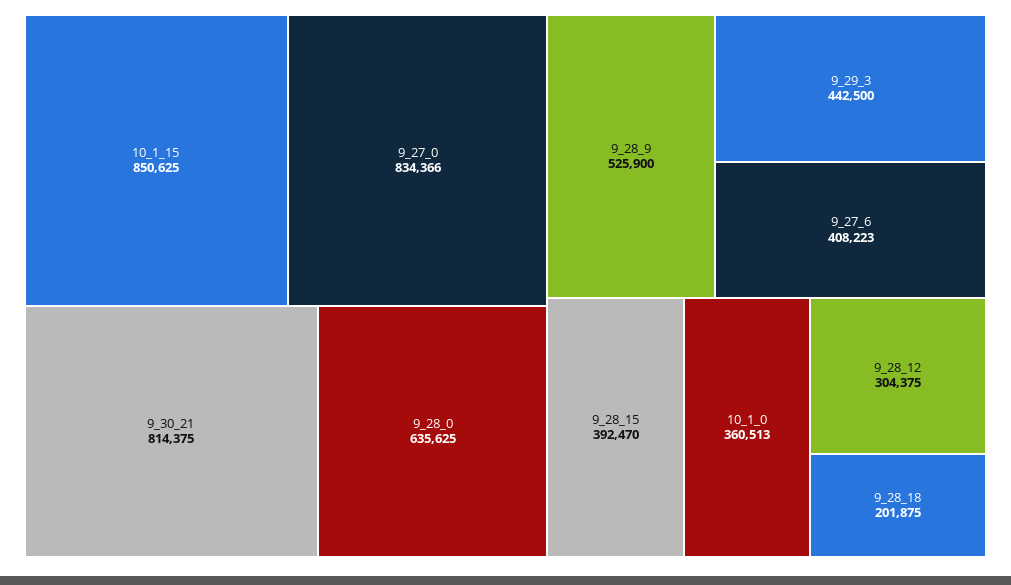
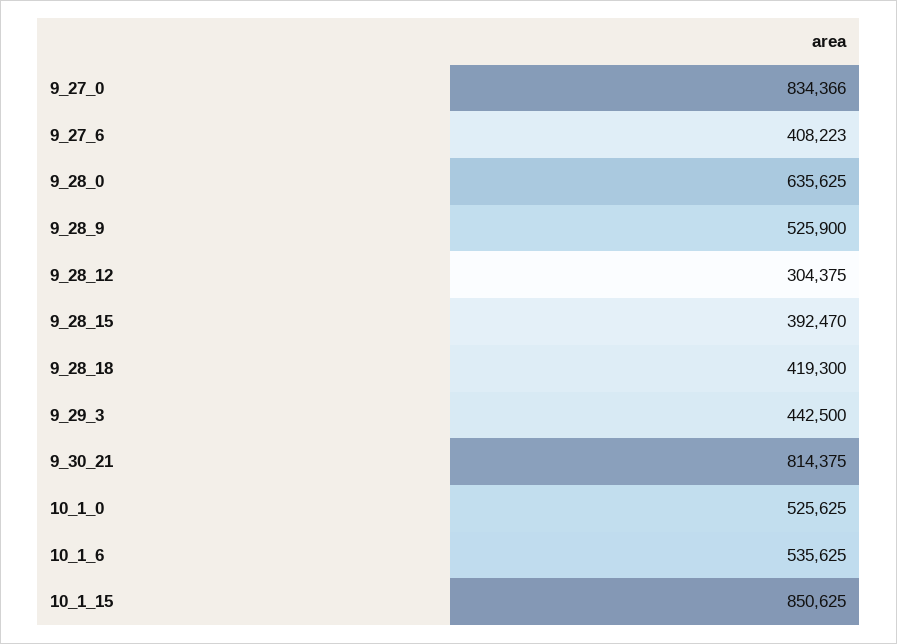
10_1_0: 360513 -> 525625
9_28_18: 201875 -> 419300
10_1_6: none -> 535625

